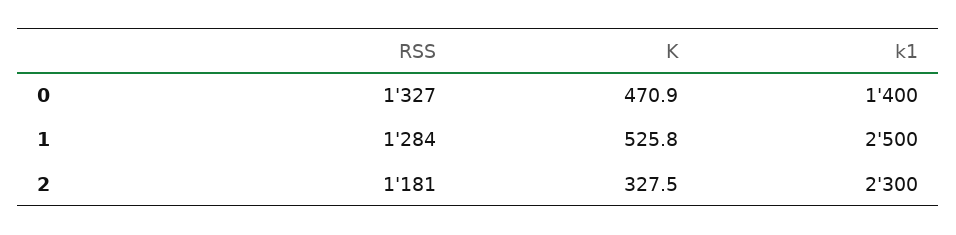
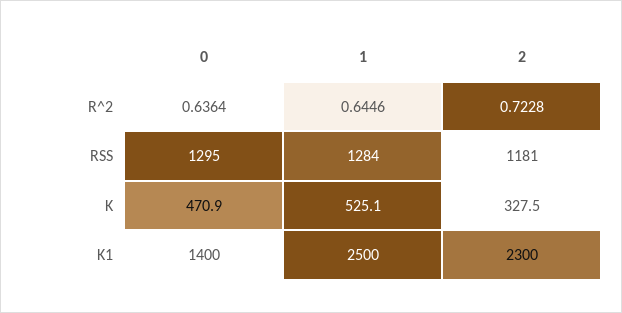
RSS, 0: 1327 -> 1295
K, 1: 525.8 -> 525.1
R^2, 0: none -> 0.6364
R^2, 1: none -> 0.6446
R^2, 2: none -> 0.7228

